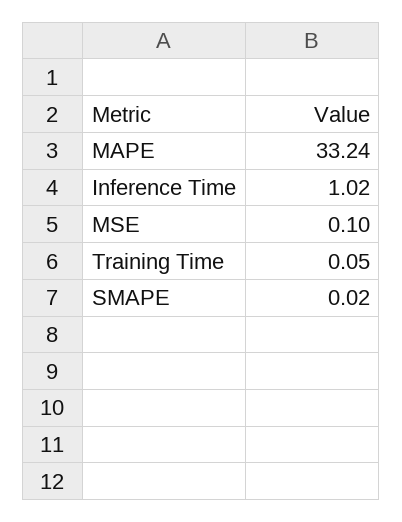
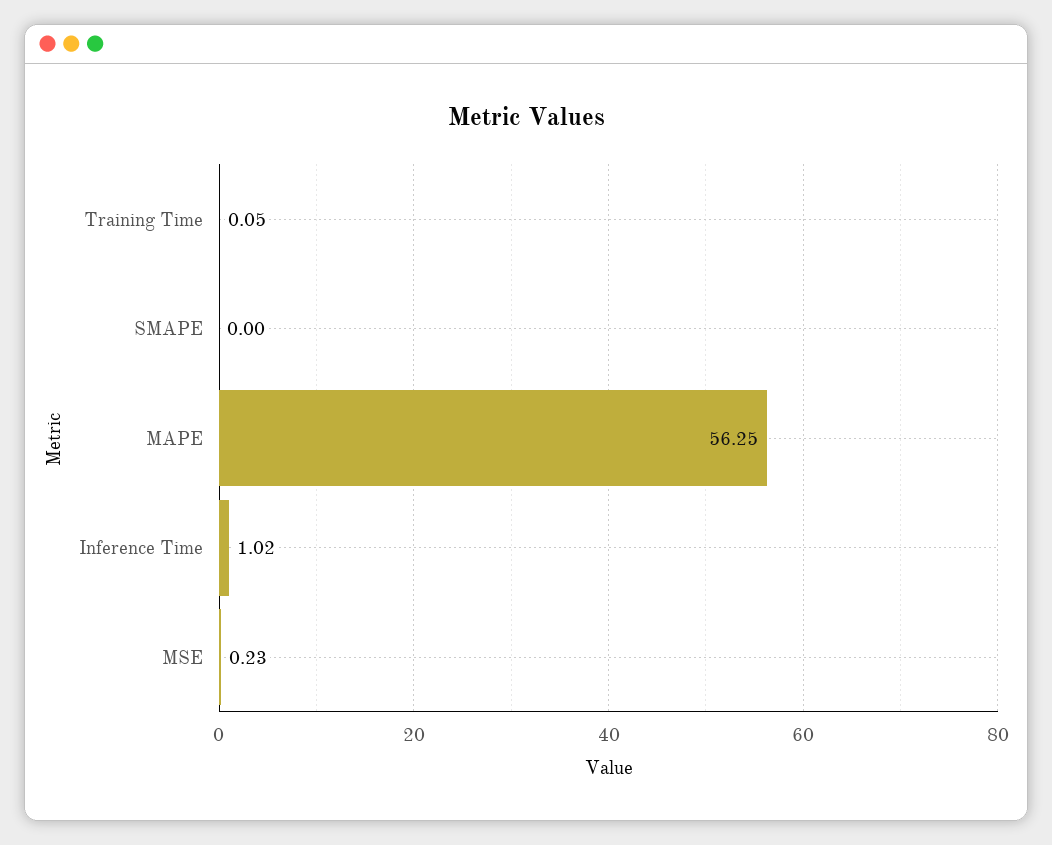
MAPE: 33.24 -> 56.25
MSE: 0.1 -> 0.23
SMAPE: 0.02 -> 0

